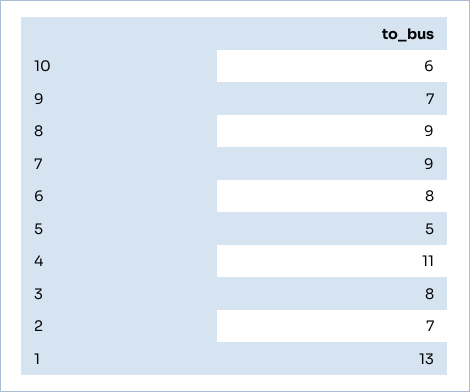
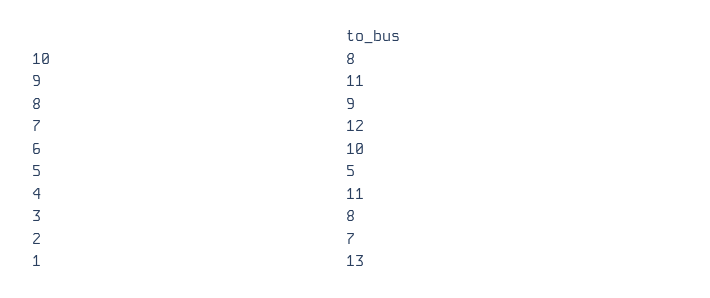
10: 6 -> 8
9: 7 -> 11
7: 9 -> 12
6: 8 -> 10

